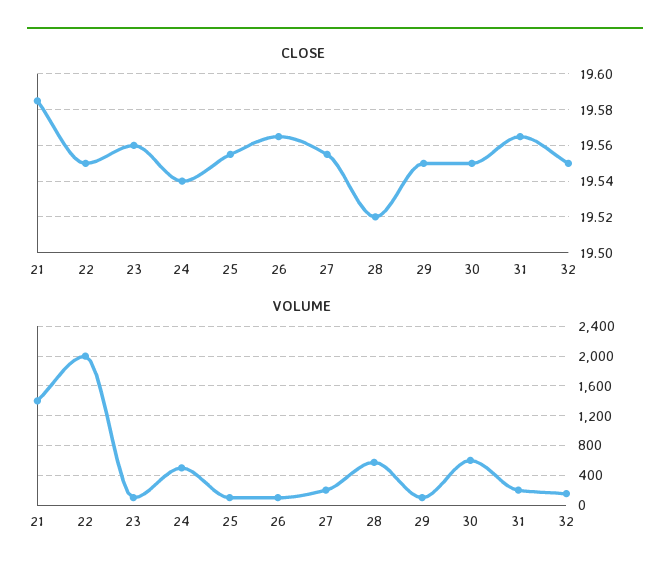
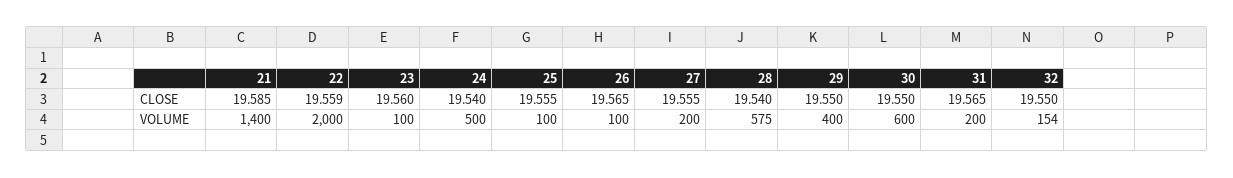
CLOSE, 22: 19.55 -> 19.559
CLOSE, 28: 19.52 -> 19.54
VOLUME, 29: 100 -> 400

